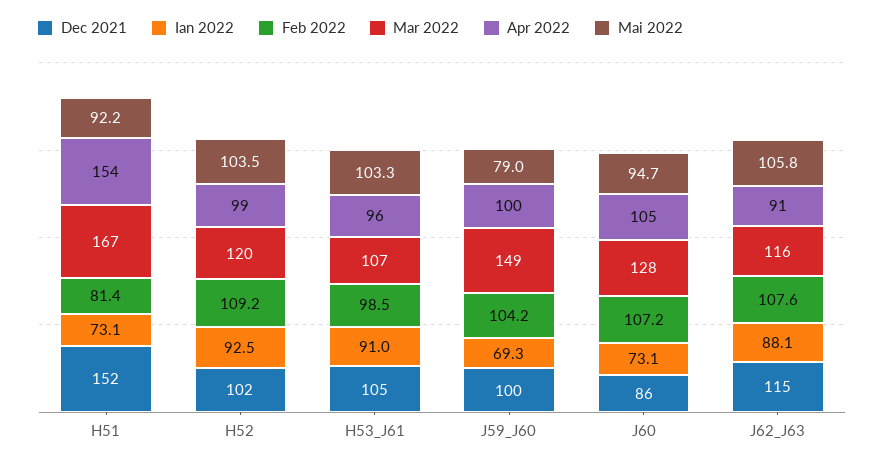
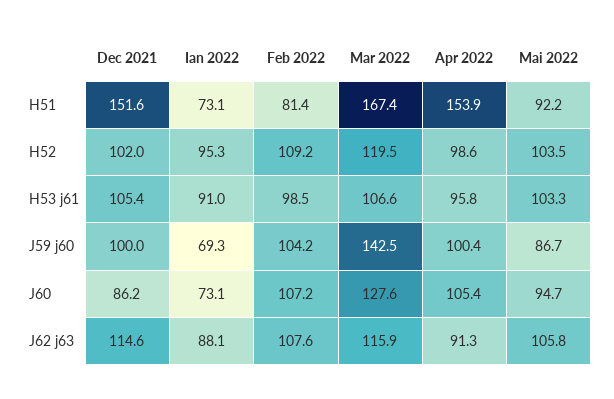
Ian 2022, H52: 92.5 -> 95.3
Mar 2022, J59_J60: 149 -> 142.5
Mai 2022, J59_J60: 79 -> 86.7

